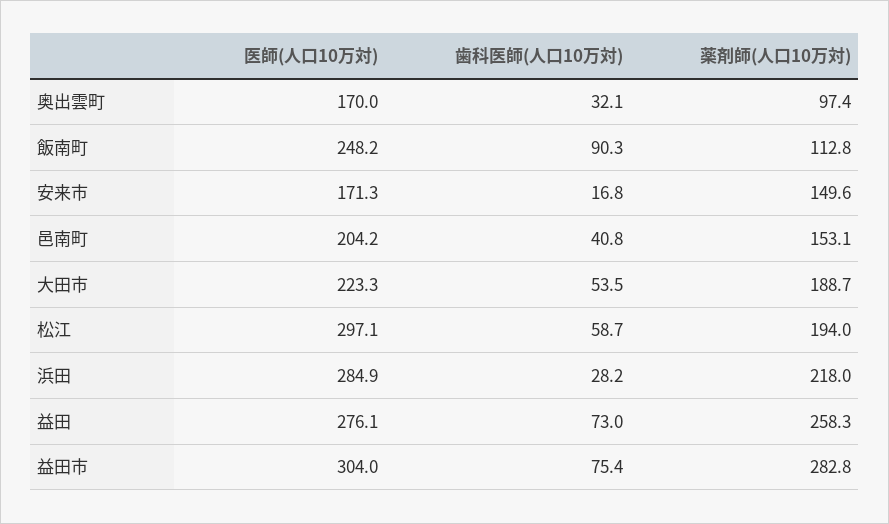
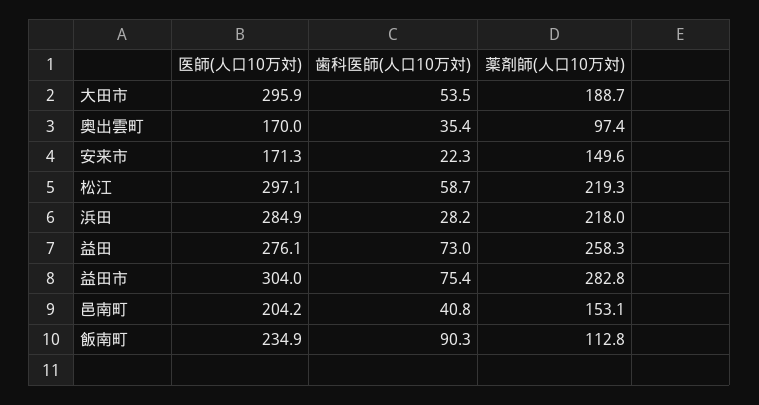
歯科医師(人口10万対), 奥出雲町: 32.1 -> 35.4
医師(人口10万対), 飯南町: 248.2 -> 234.9
歯科医師(人口10万対), 安来市: 16.8 -> 22.3
医師(人口10万対), 大田市: 223.3 -> 295.9
薬剤師(人口10万対), 松江: 194 -> 219.3

